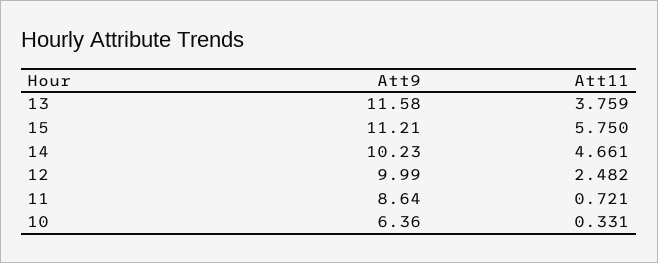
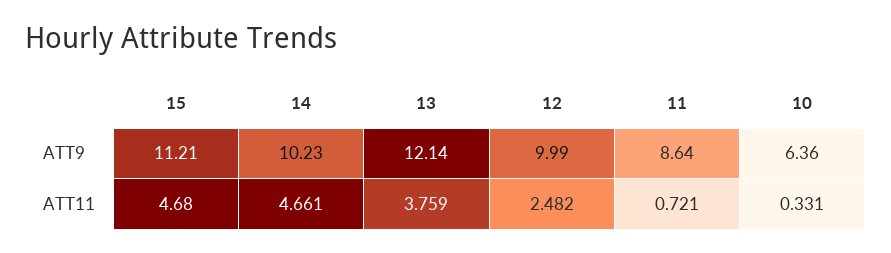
Att9, 13: 11.58 -> 12.14
Att11, 15: 5.75 -> 4.68

